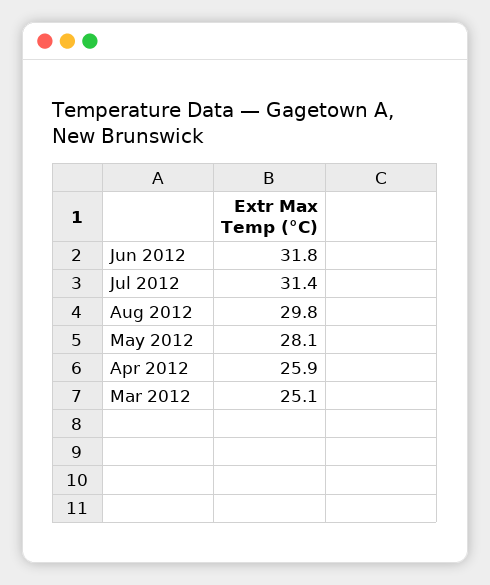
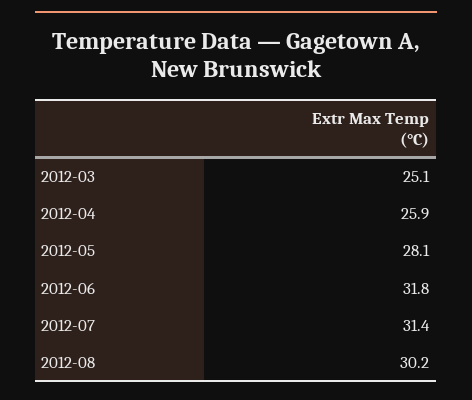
Aug 2012: 29.8 -> 30.2

